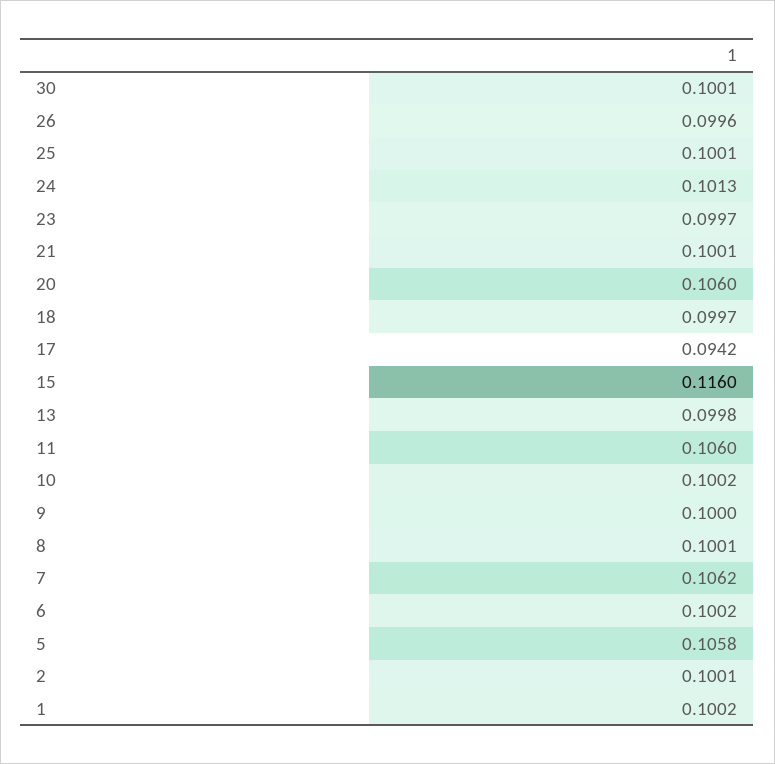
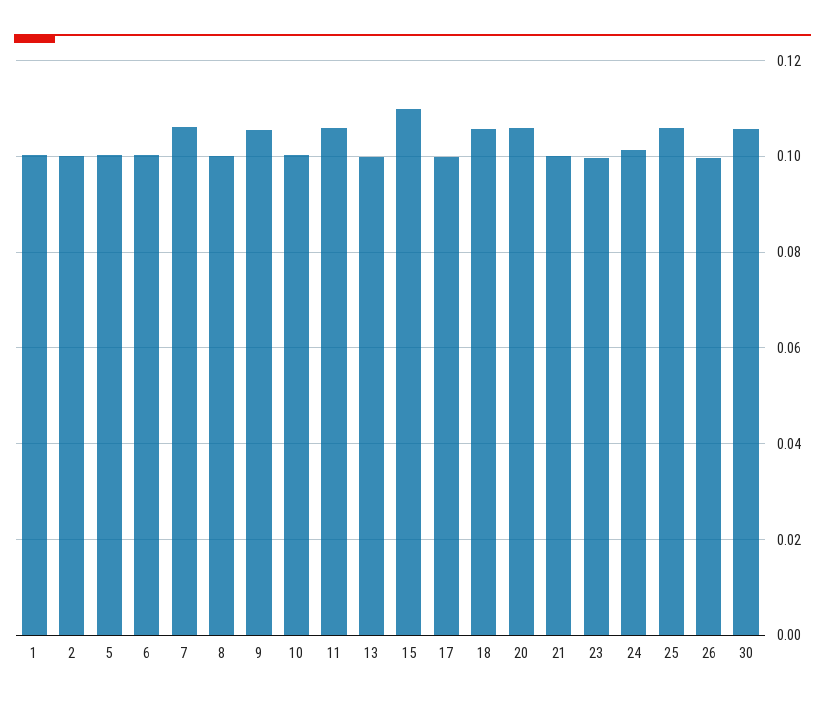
30: 0.1001 -> 0.106
25: 0.1001 -> 0.106
18: 0.0997 -> 0.106
17: 0.0942 -> 0.1
15: 0.116 -> 0.11
9: 0.1 -> 0.106
5: 0.1058 -> 0.1

